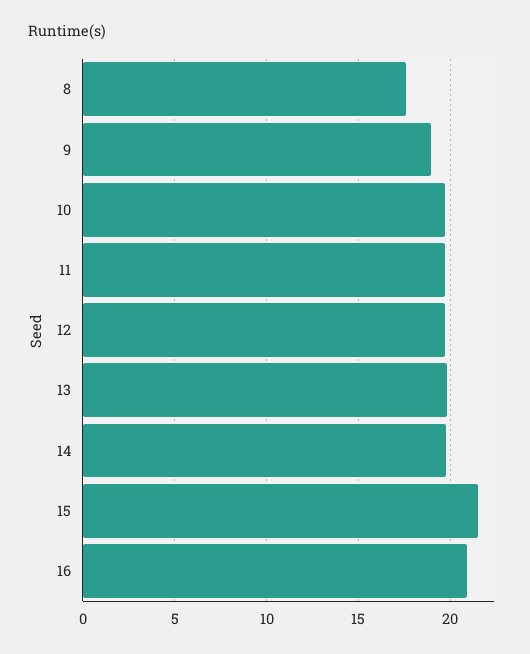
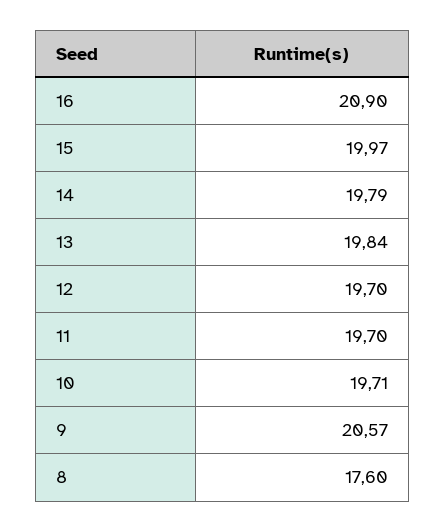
9: 19 -> 20.57
15: 21.5 -> 19.97

